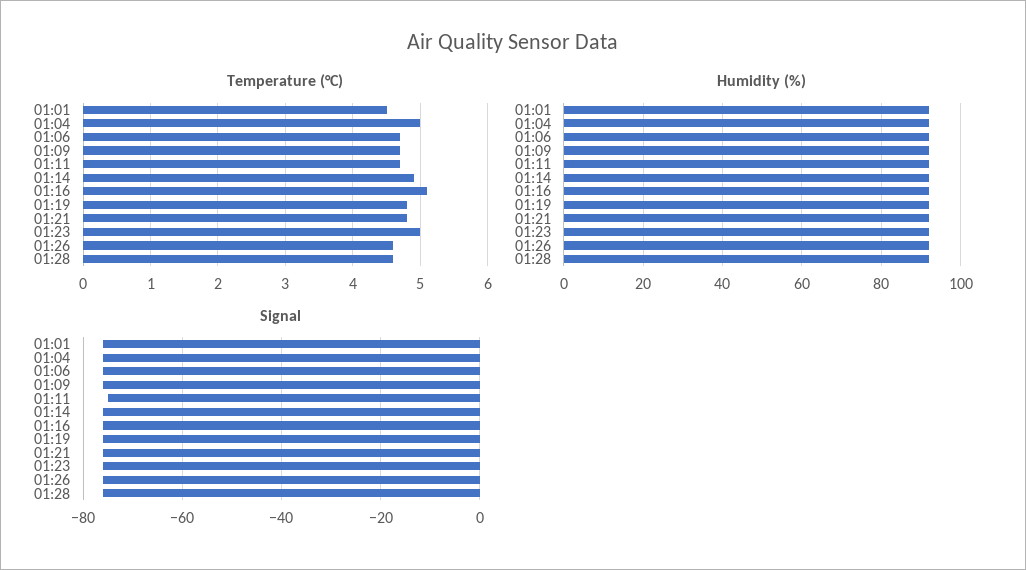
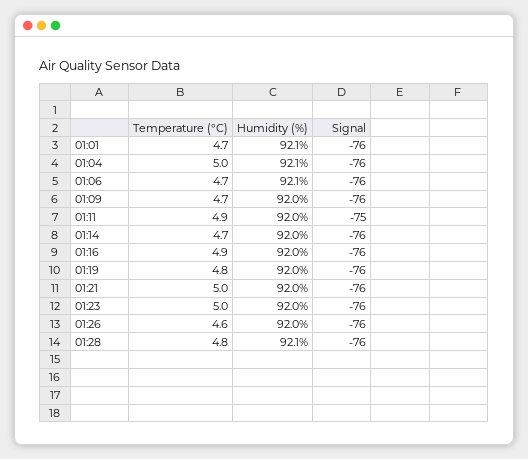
Temperature (°C), 01:01: 4.5 -> 4.7
Temperature (°C), 01:11: 4.7 -> 4.9
Temperature (°C), 01:14: 4.9 -> 4.7
Temperature (°C), 01:16: 5.1 -> 4.9
Temperature (°C), 01:21: 4.8 -> 5
Temperature (°C), 01:28: 4.6 -> 4.8

